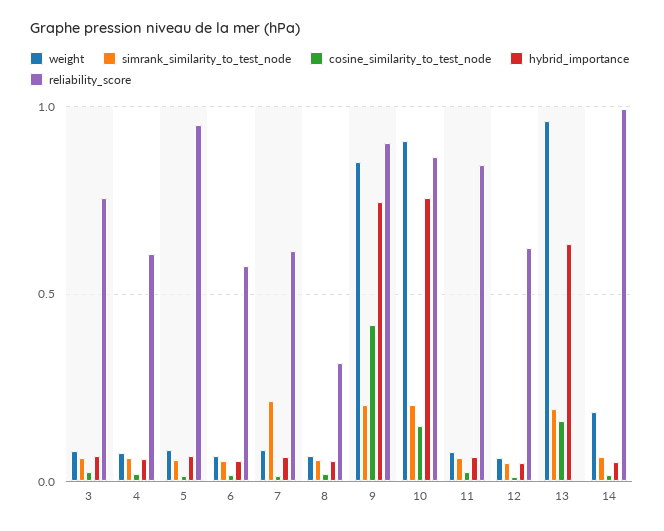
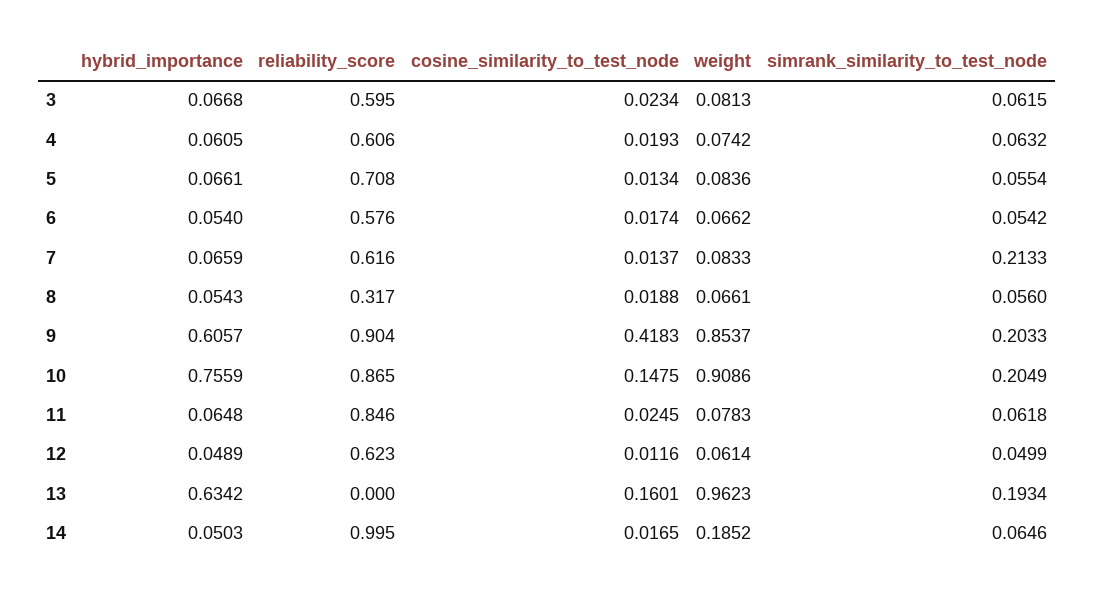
reliability_score, 3: 0.75 -> 0.595
reliability_score, 5: 0.95 -> 0.708
hybrid_importance, 9: 0.75 -> 0.6057

